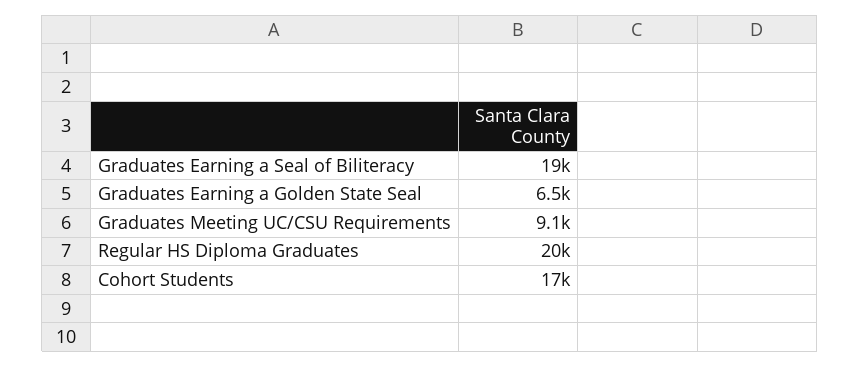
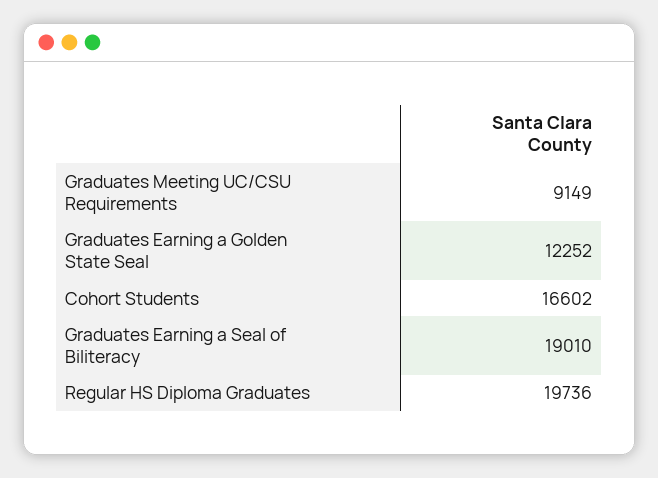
Graduates Earning a Golden State Seal: 6500 -> 12252

